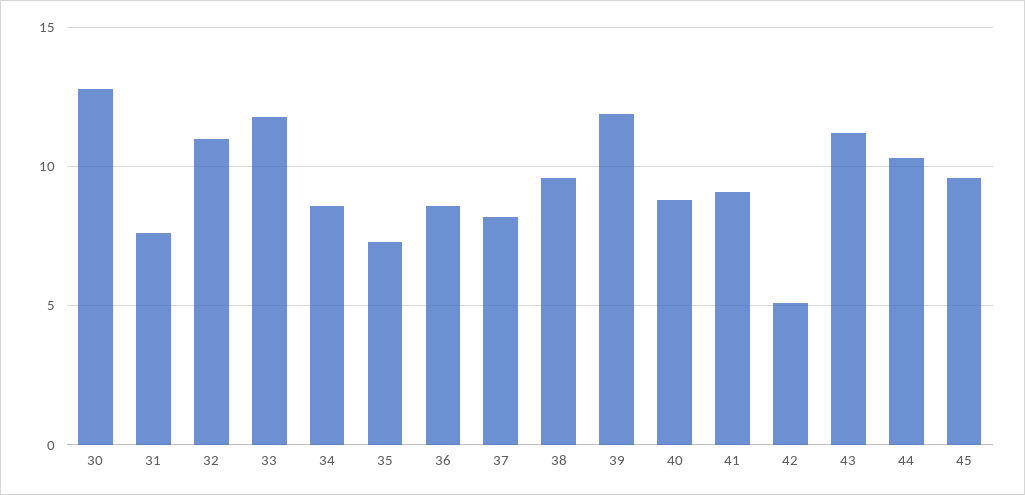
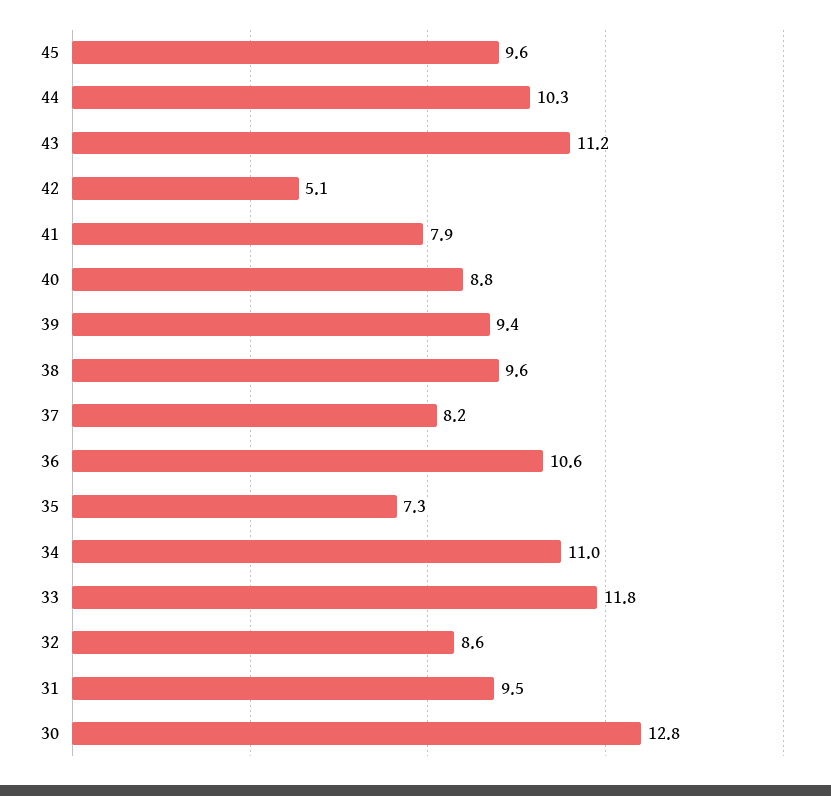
31: 7.5 -> 9.5
32: 11 -> 8.6
34: 8.5 -> 11
36: 8.5 -> 10.6
39: 12 -> 9.4
41: 9 -> 7.9

